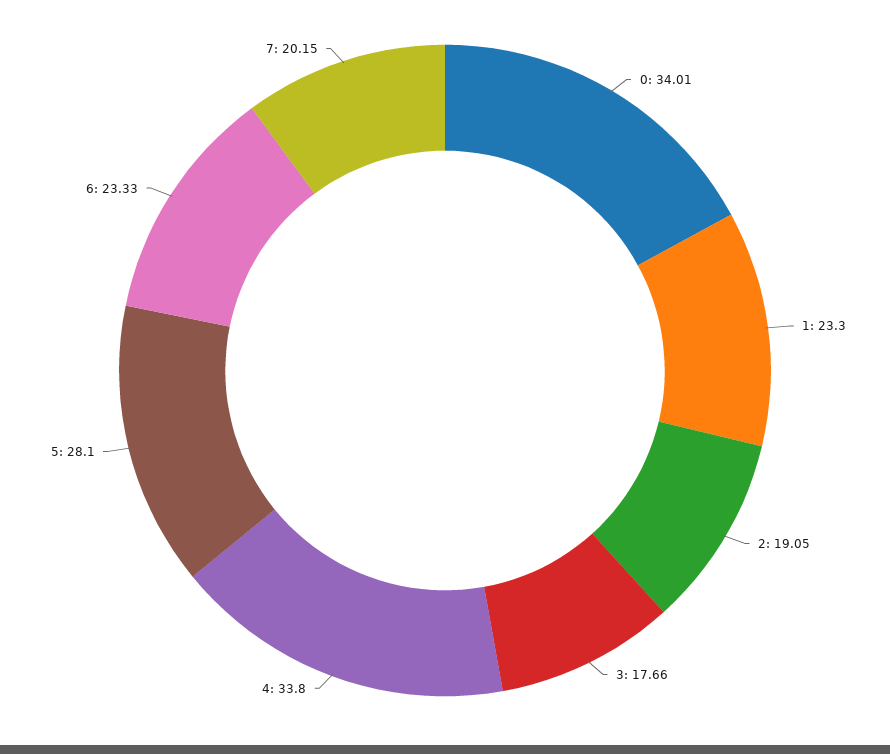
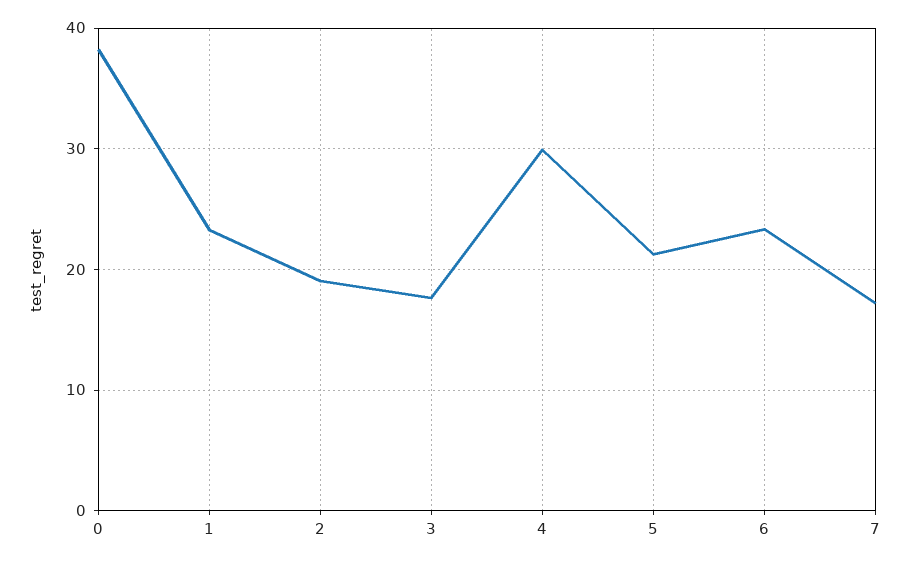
0: 34.01 -> 38
4: 33.8 -> 30
5: 28.1 -> 21
7: 20.15 -> 17

